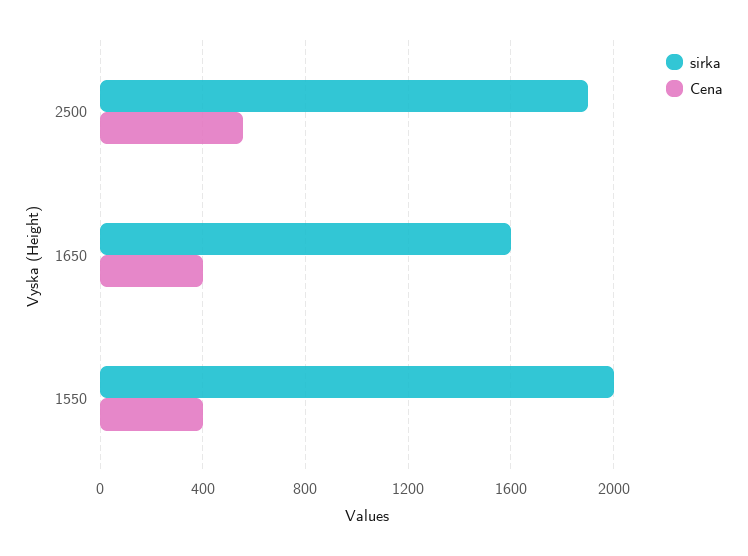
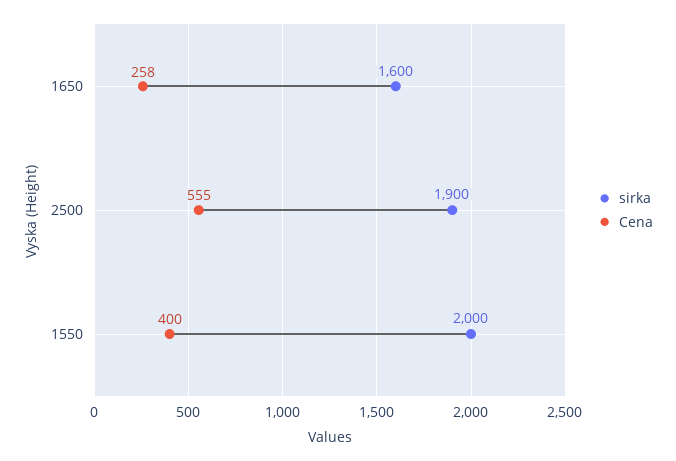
Cena, 1650: 400 -> 258

